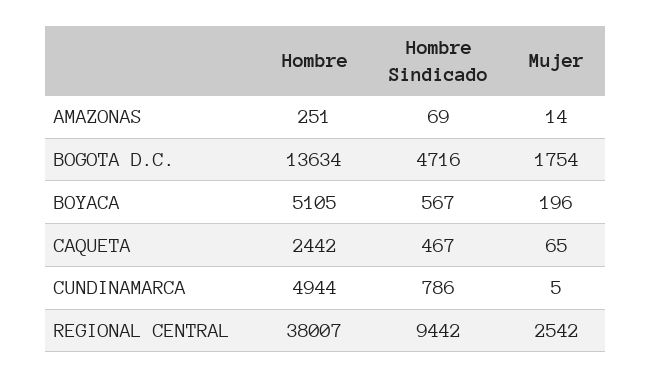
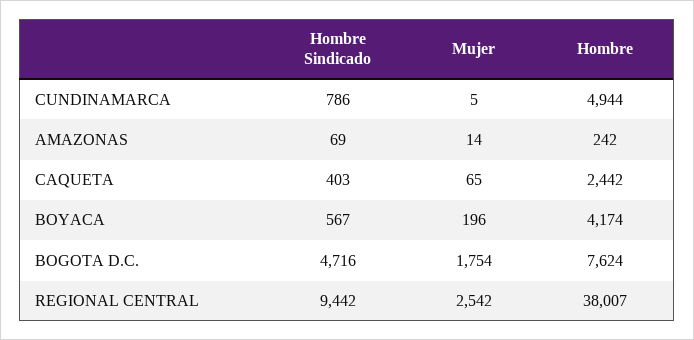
Hombre, AMAZONAS: 251 -> 242
Hombre, BOGOTA D.C.: 13634 -> 7624
Hombre, BOYACA: 5105 -> 4174
Hombre Sindicado, CAQUETA: 467 -> 403

